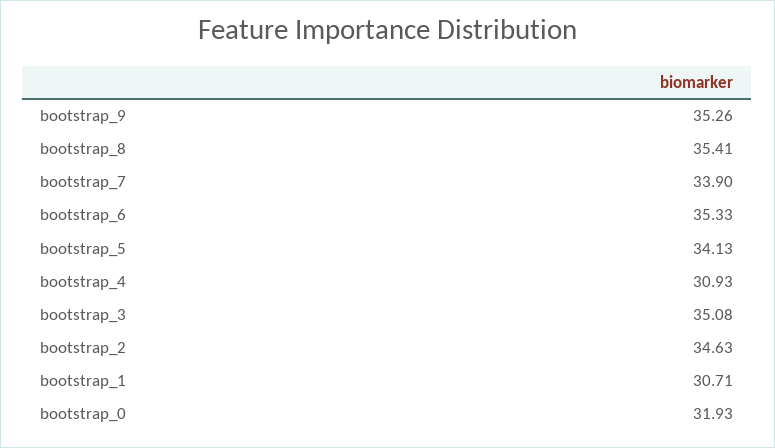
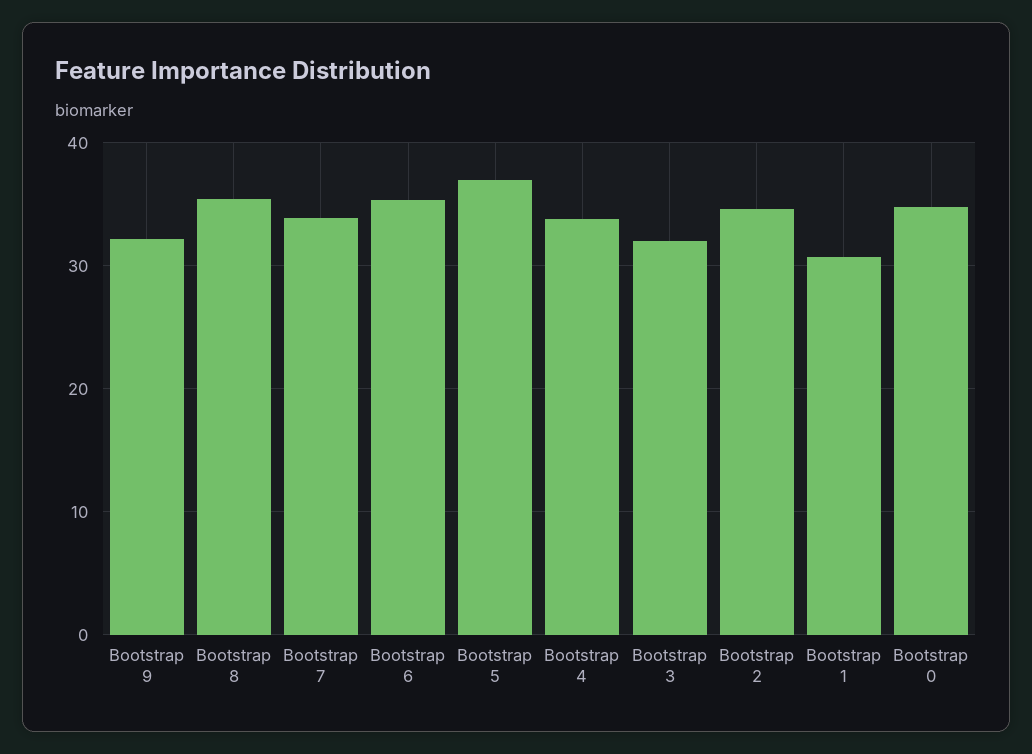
bootstrap_9: 35.26 -> 32
bootstrap_5: 34.13 -> 37
bootstrap_4: 30.93 -> 34
bootstrap_3: 35.08 -> 32
bootstrap_0: 31.93 -> 35

